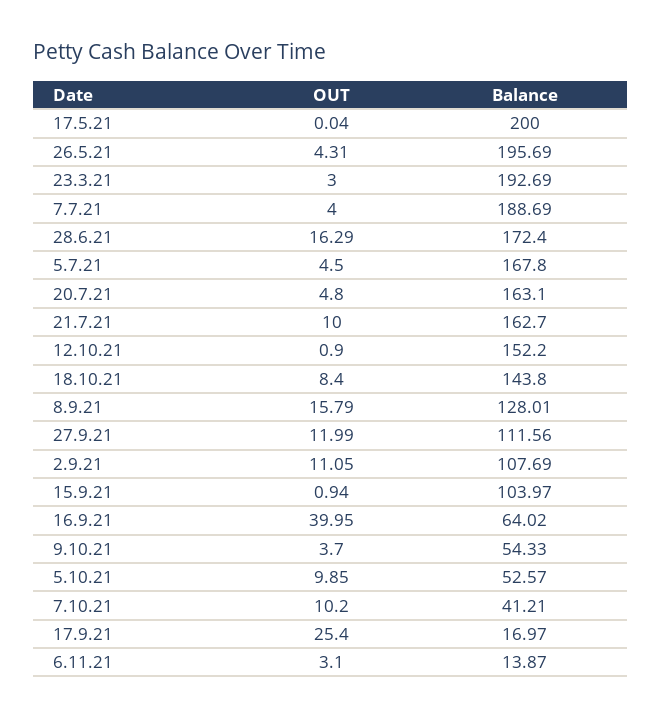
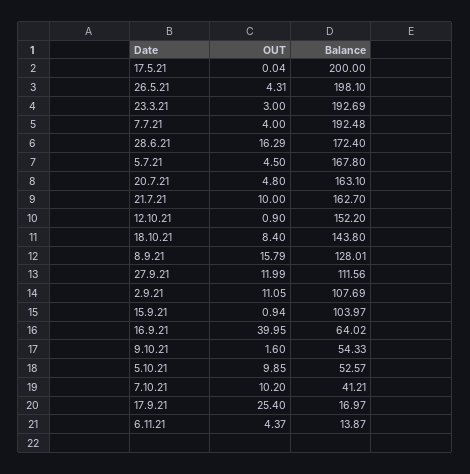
Balance, 26.5.21: 195.69 -> 198.1
Balance, 7.7.21: 188.69 -> 192.48
OUT, 9.10.21: 3.7 -> 1.6
OUT, 6.11.21: 3.1 -> 4.37

